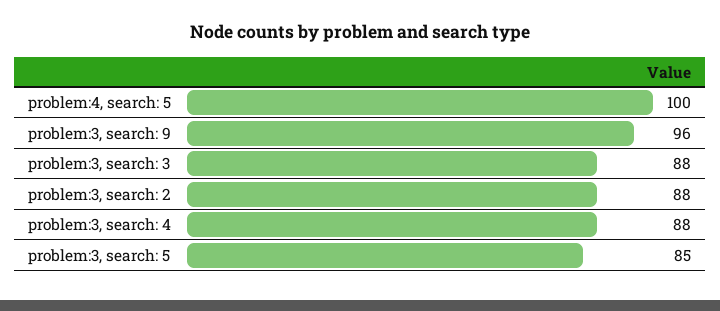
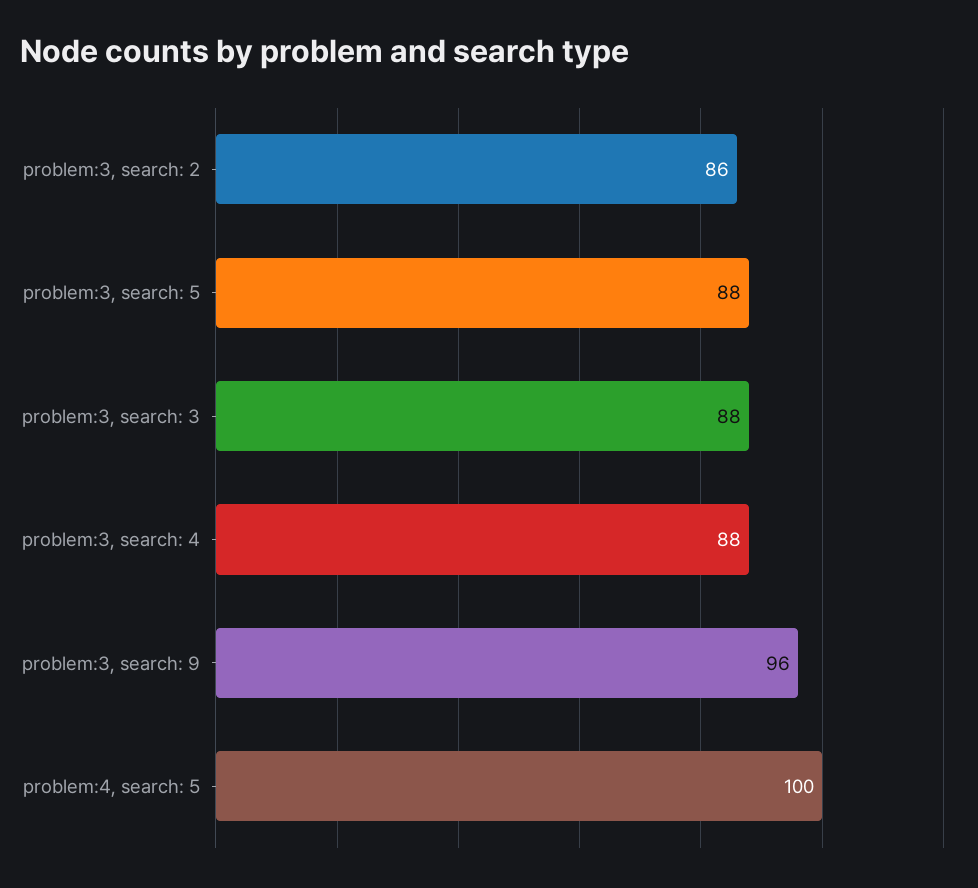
problem:3, search: 2: 88 -> 86
problem:3, search: 5: 85 -> 88

